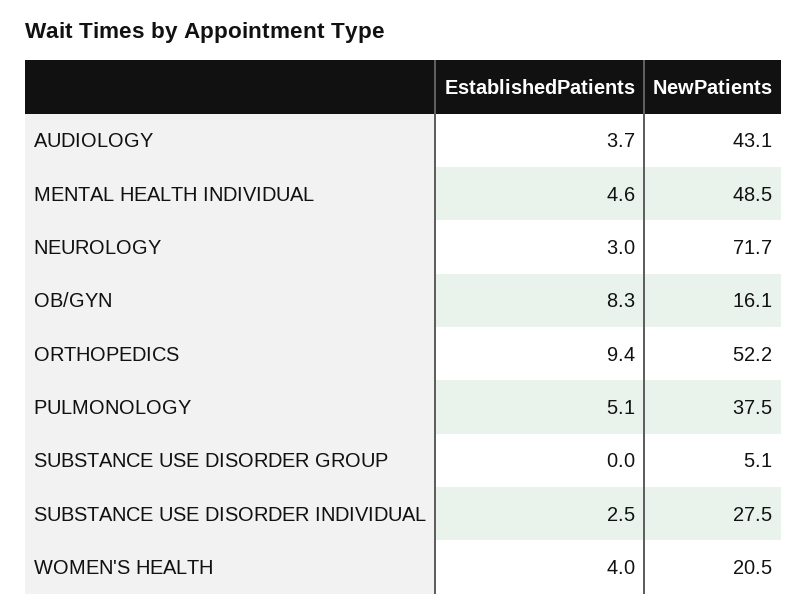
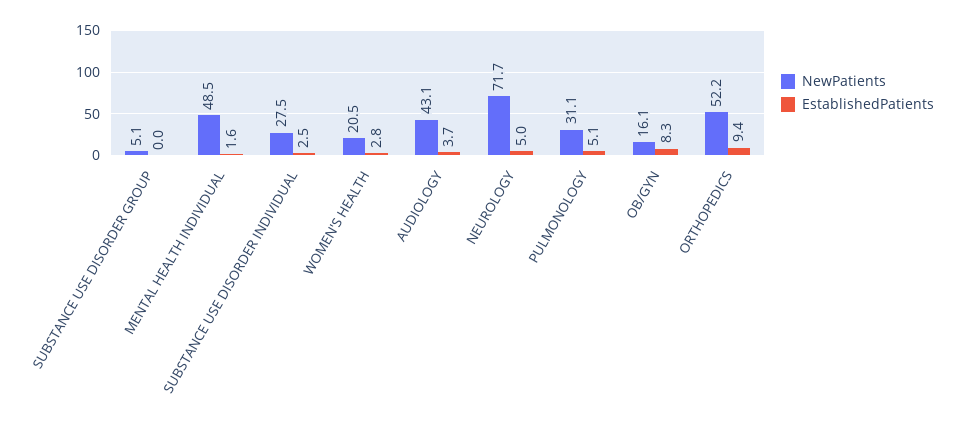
EstablishedPatients, MENTAL HEALTH INDIVIDUAL: 4.6 -> 1.6
EstablishedPatients, NEUROLOGY: 3 -> 5
NewPatients, PULMONOLOGY: 37.5 -> 31.1
EstablishedPatients, WOMEN'S HEALTH: 4 -> 2.8

